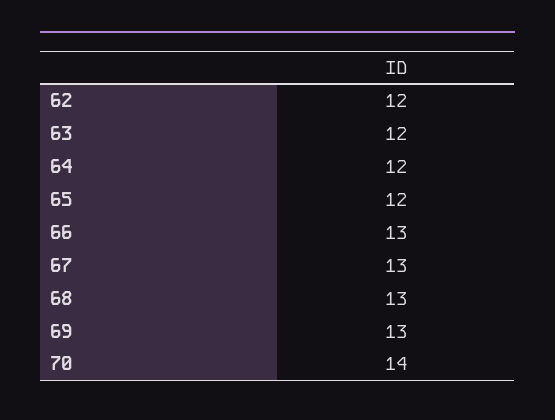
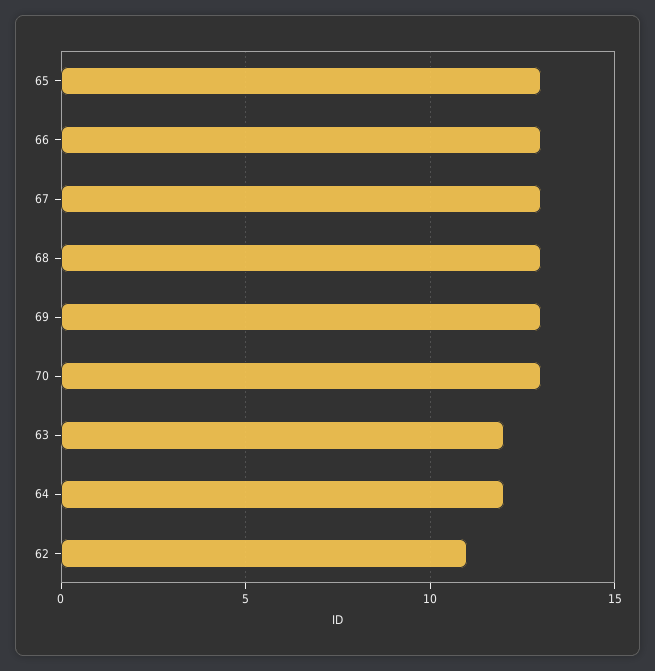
62: 12 -> 11
65: 12 -> 13
70: 14 -> 13

